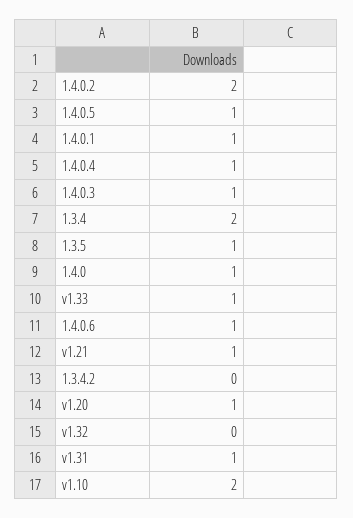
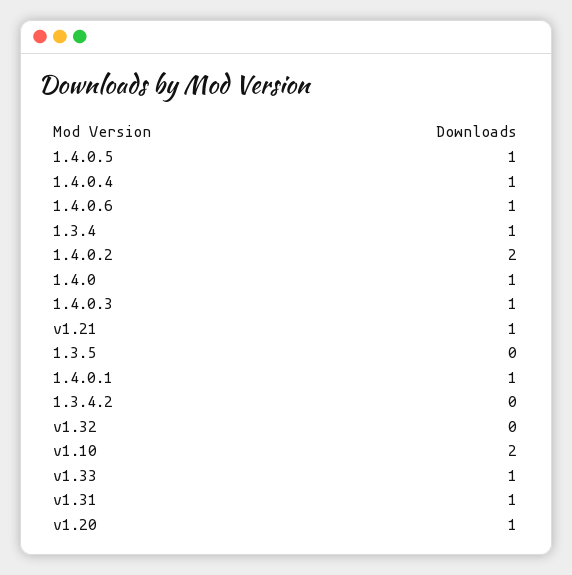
1.3.4: 2 -> 1
1.3.5: 1 -> 0

